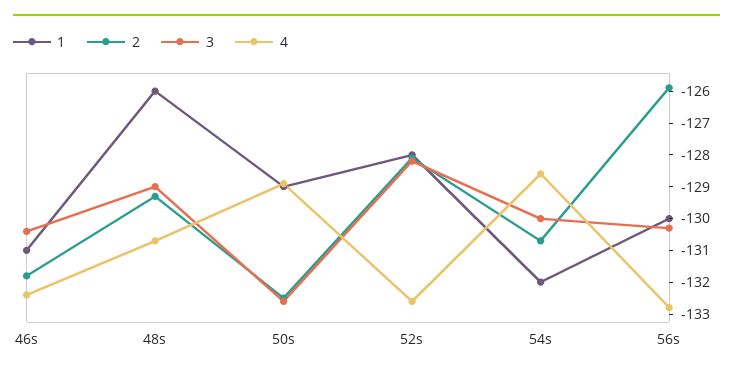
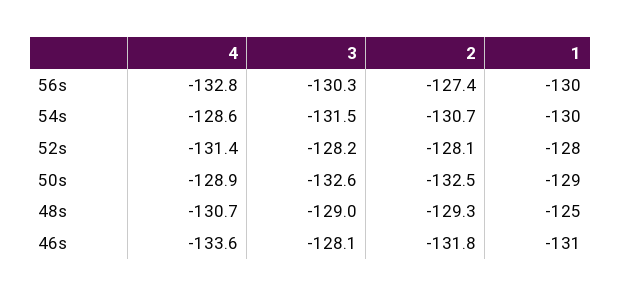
3, 46s: -130.5 -> -128.1
4, 46s: -132.5 -> -133.6
1, 48s: -126 -> -125
4, 52s: -132.5 -> -131.4
1, 54s: -132 -> -130
3, 54s: -130 -> -131.5
2, 56s: -126 -> -127.4

